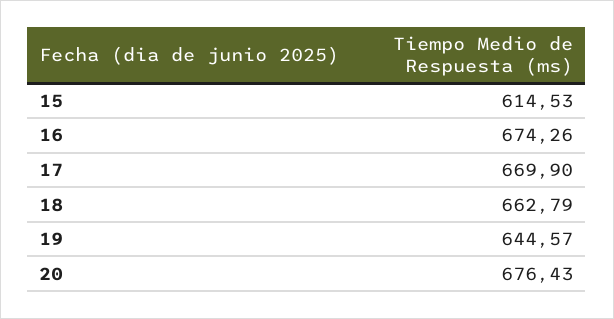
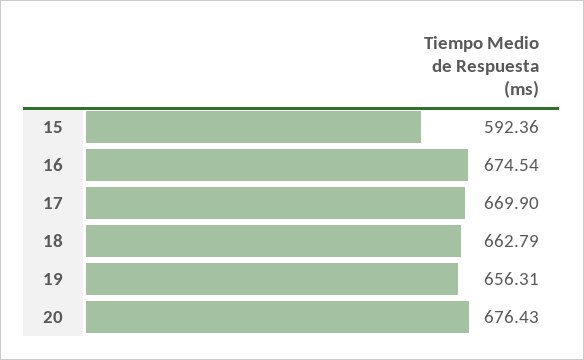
15: 614.53 -> 592.36
16: 674.26 -> 674.54
19: 644.57 -> 656.31

